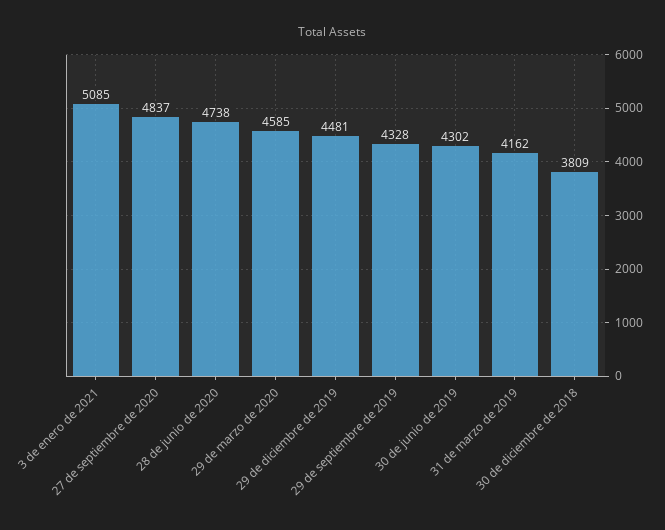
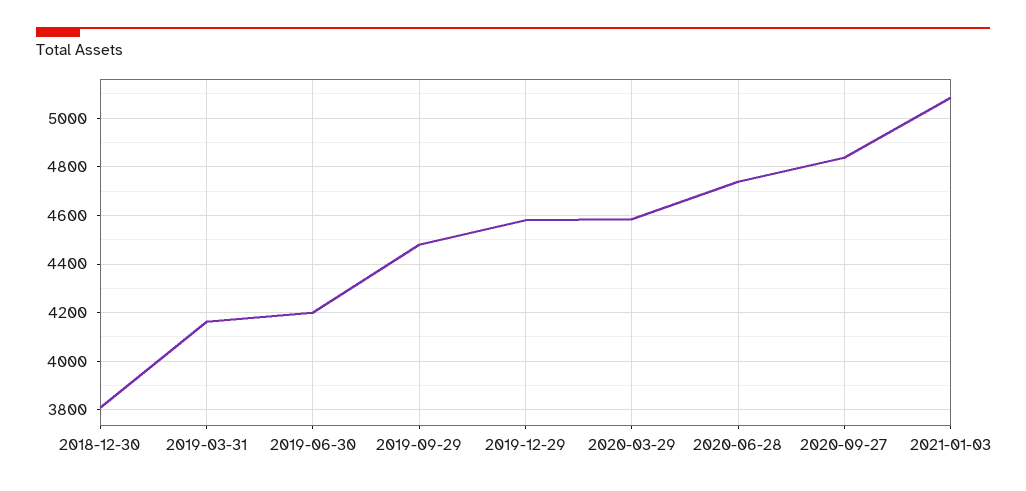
29 de diciembre de 2019: 4481 -> 4575
29 de septiembre de 2019: 4328 -> 4475
30 de junio de 2019: 4302 -> 4200

